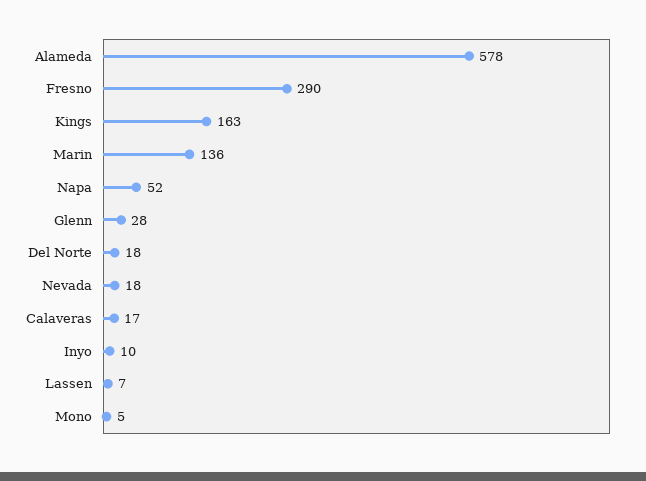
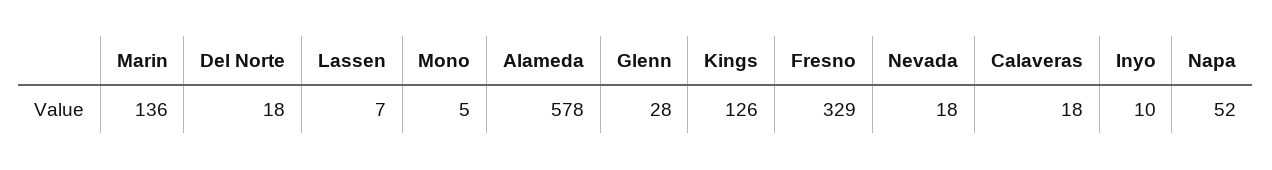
Fresno: 290 -> 329
Kings: 163 -> 126
Calaveras: 17 -> 18

